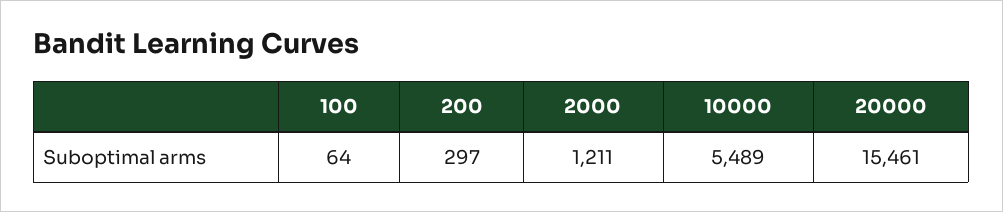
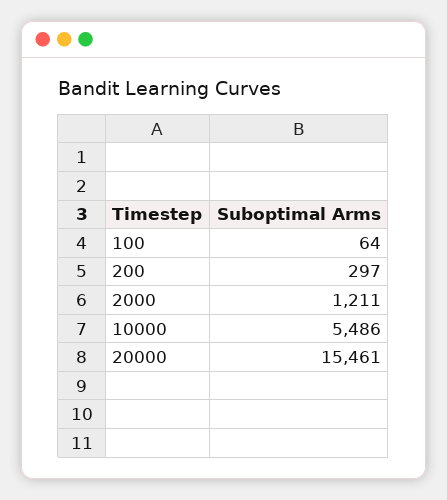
10000: 5489 -> 5486

